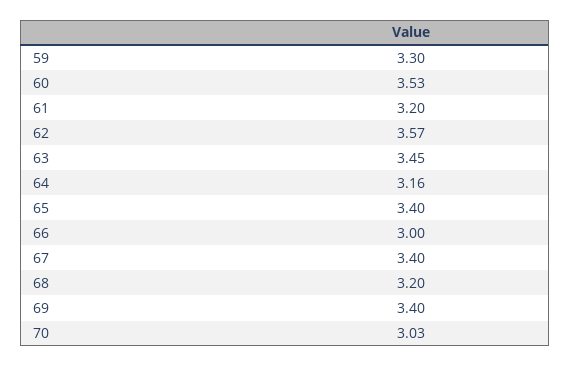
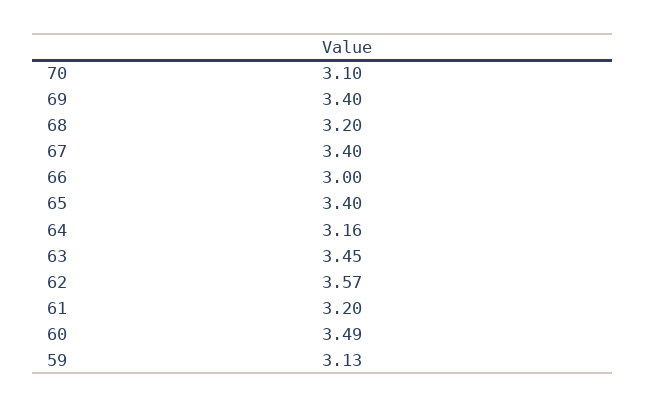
59: 3.3 -> 3.13
60: 3.53 -> 3.49
70: 3.03 -> 3.1

